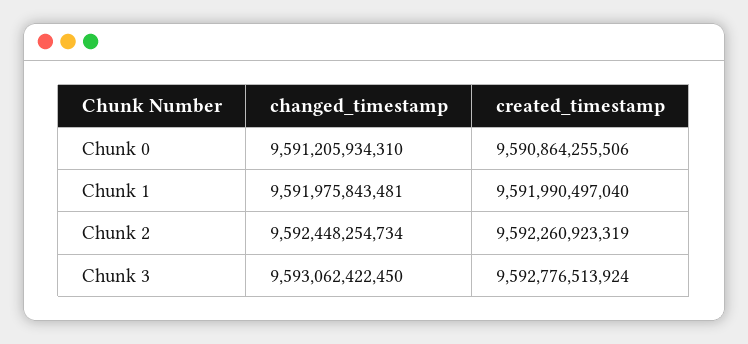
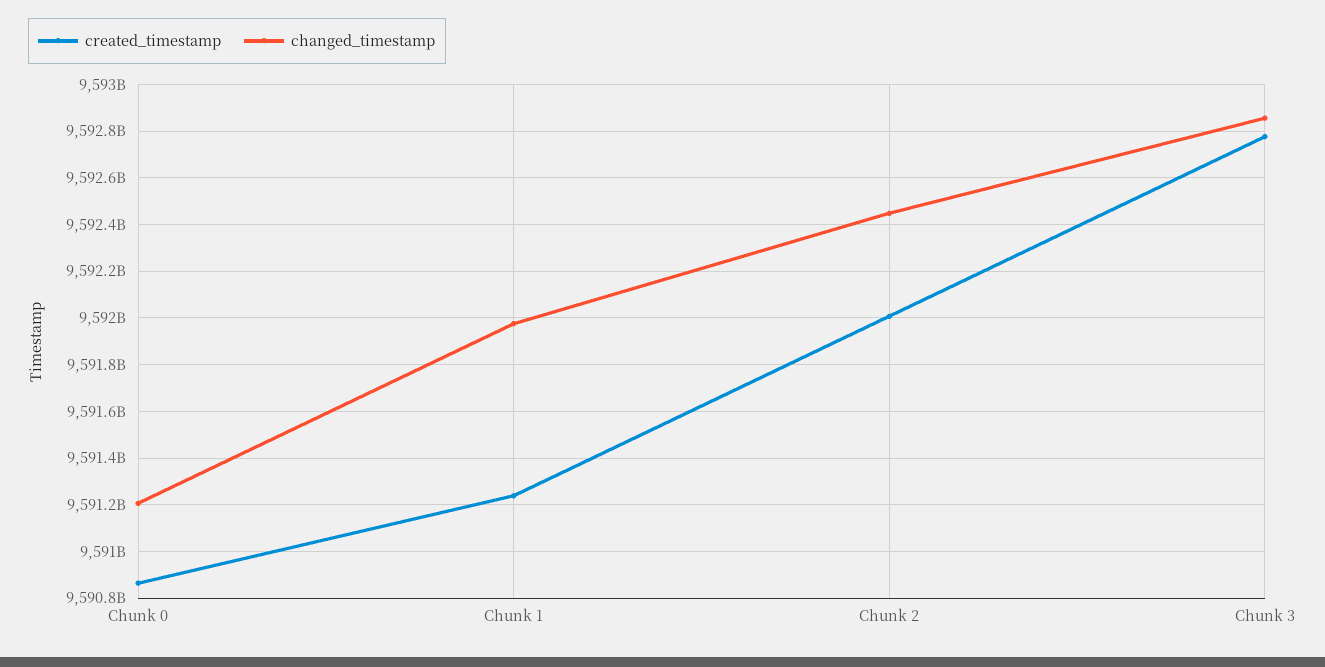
created_timestamp, Chunk 1: 9591990497040 -> 9591250000000
created_timestamp, Chunk 2: 9592260923319 -> 9592000000000
changed_timestamp, Chunk 3: 9593062422450 -> 9592850000000

